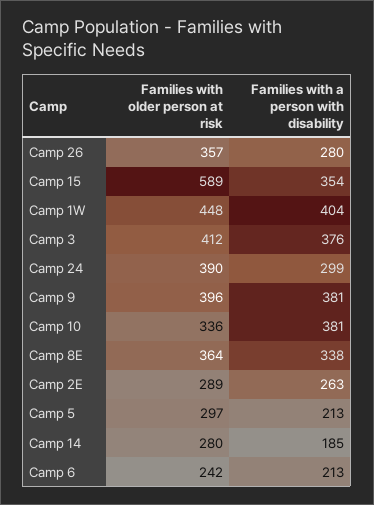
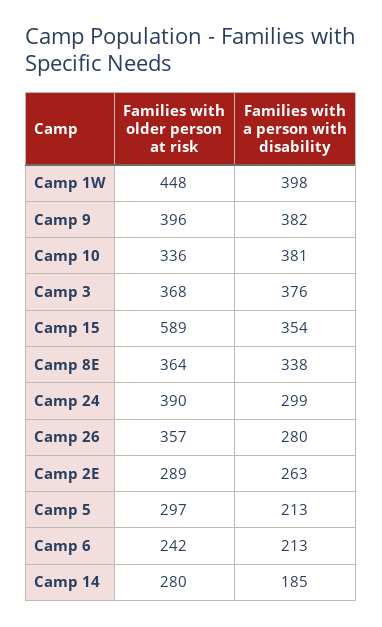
Families with a person with disability, Camp 1W: 404 -> 398
Families with older person at risk, Camp 3: 412 -> 368
Families with a person with disability, Camp 9: 381 -> 382

